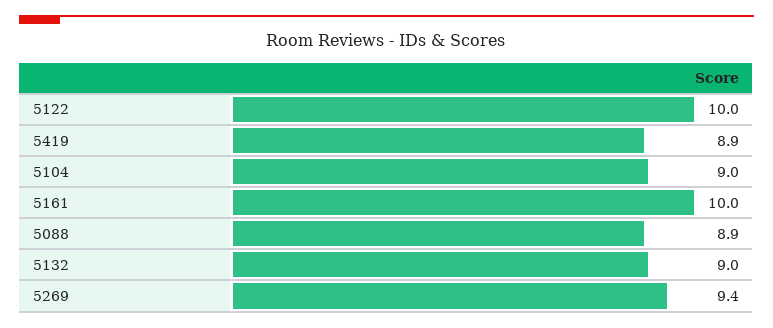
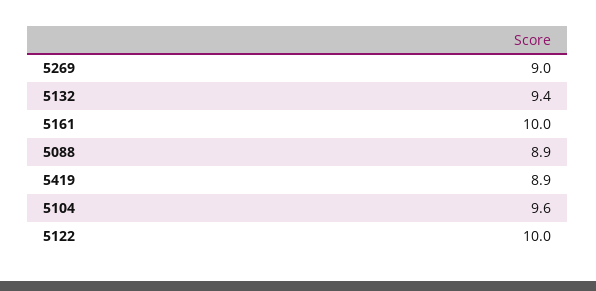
5104: 9 -> 9.6
5132: 9 -> 9.4
5269: 9.4 -> 9

